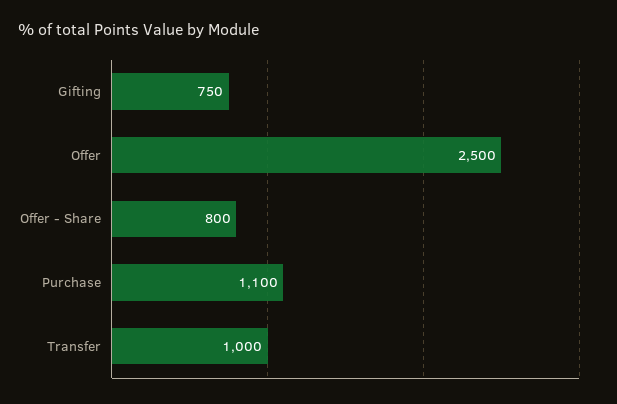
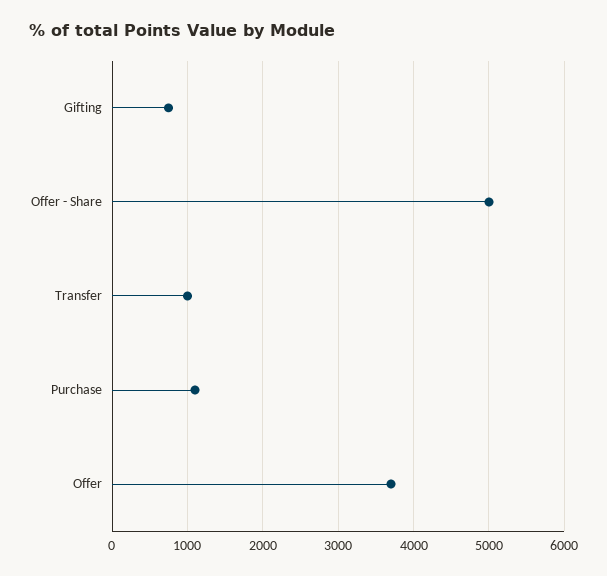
Offer: 2500 -> 3700
Offer - Share: 800 -> 5000

